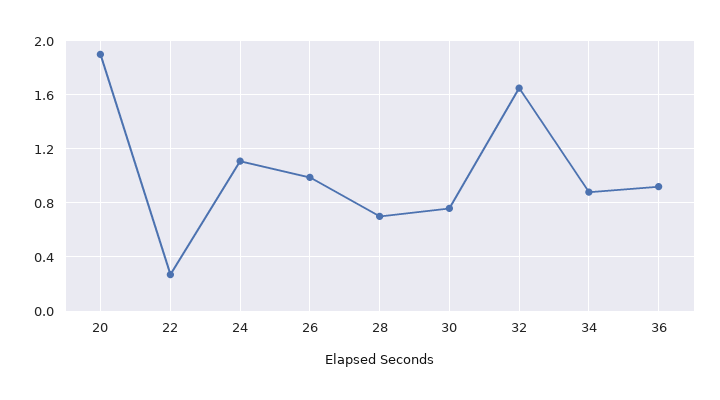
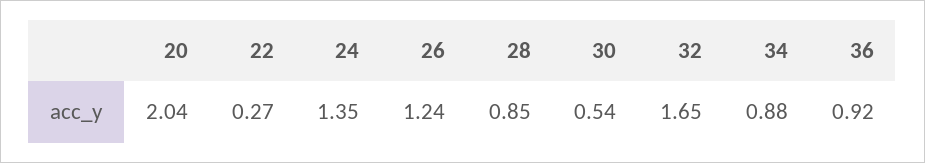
20: 1.9 -> 2.04
24: 1.1 -> 1.35
26: 1 -> 1.24
28: 0.7 -> 0.85
30: 0.75 -> 0.54

